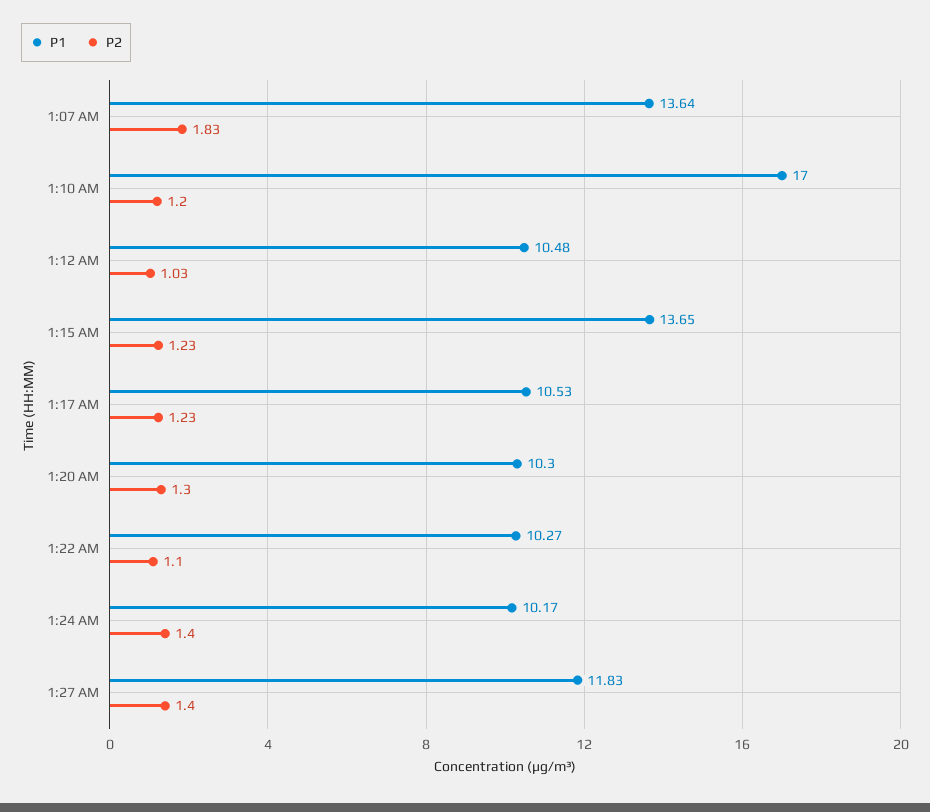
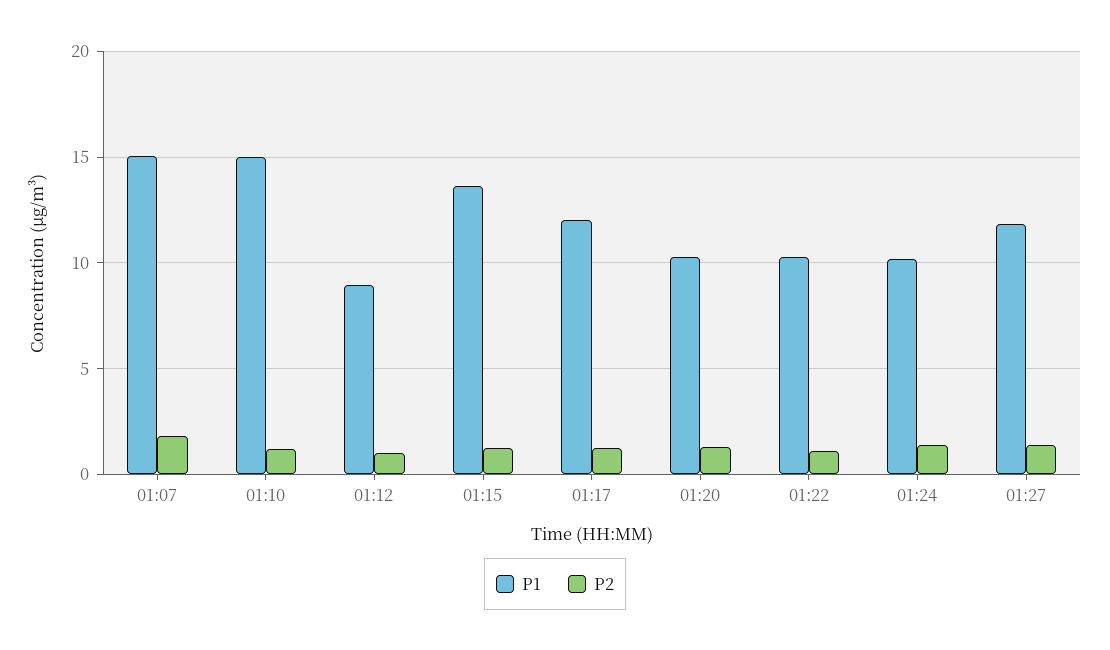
P1, 1:07 AM: 13.64 -> 15
P1, 1:10 AM: 17 -> 15
P1, 1:12 AM: 10.48 -> 9
P1, 1:17 AM: 10.53 -> 12

